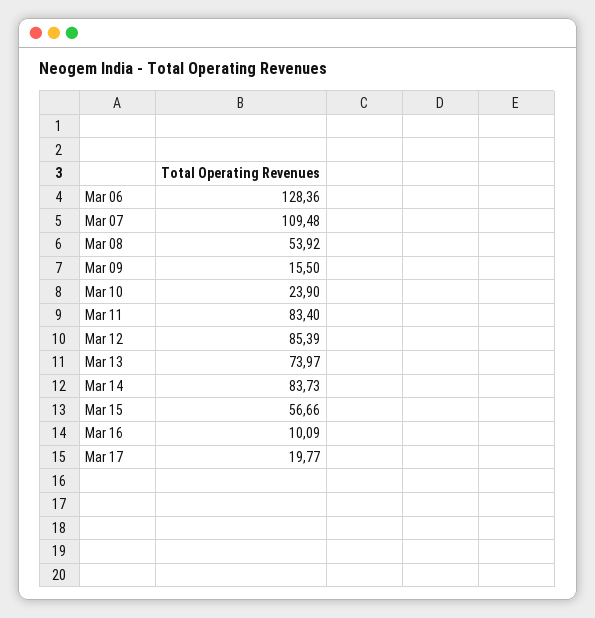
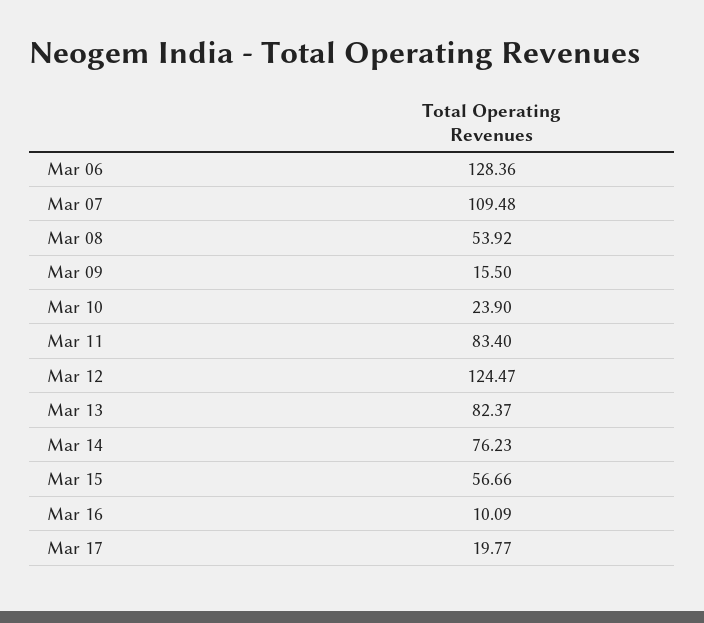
Mar 12: 85.39 -> 124.47
Mar 13: 73.97 -> 82.37
Mar 14: 83.73 -> 76.23

